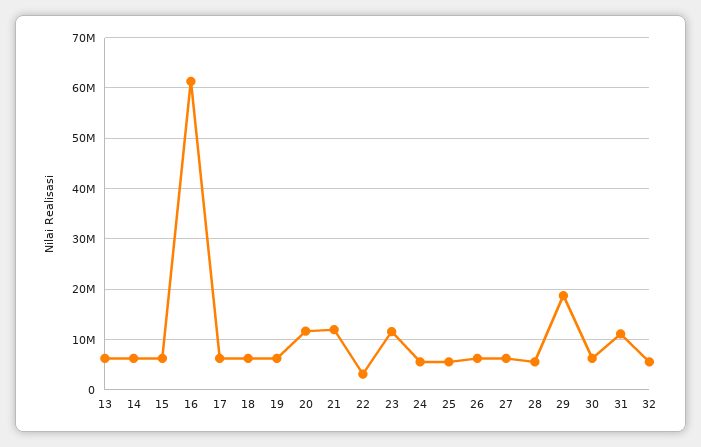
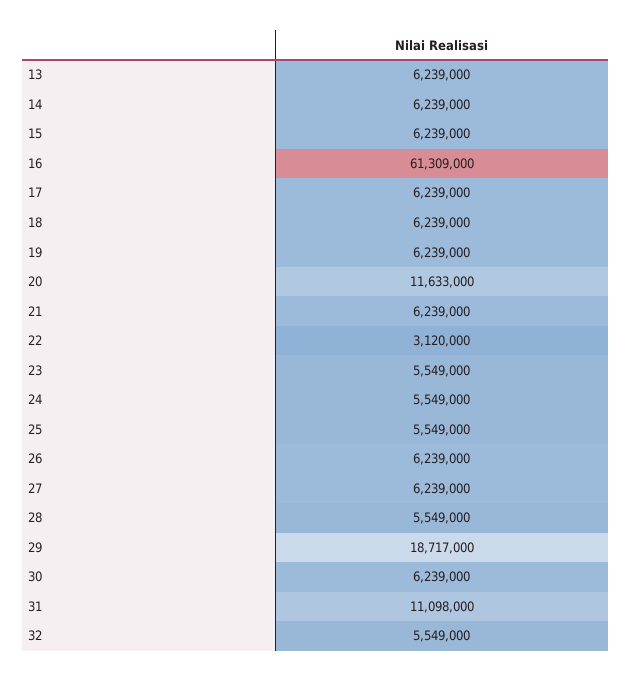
21: 12000000 -> 6239000
23: 12000000 -> 5549000

